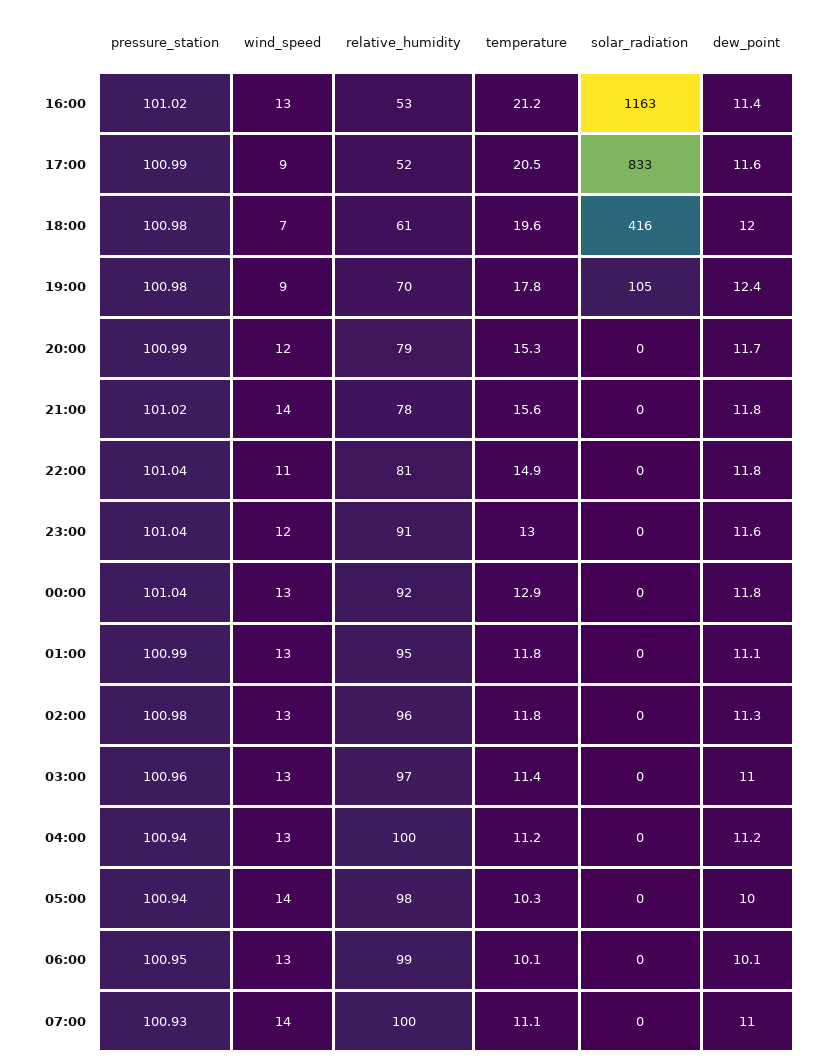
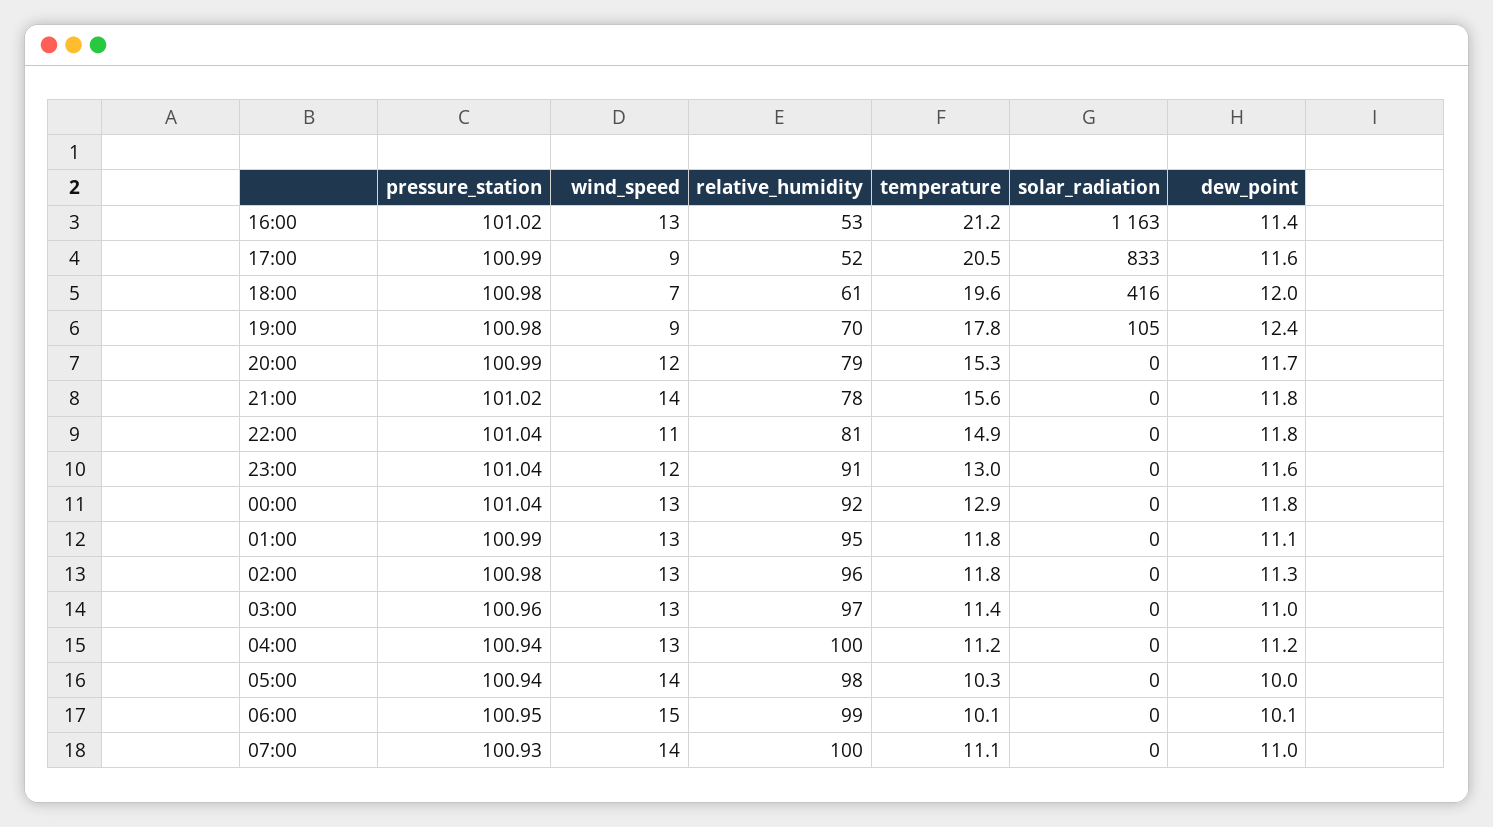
wind_speed, 06:00: 13 -> 15

